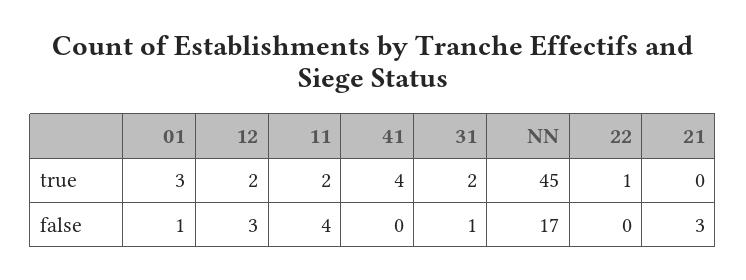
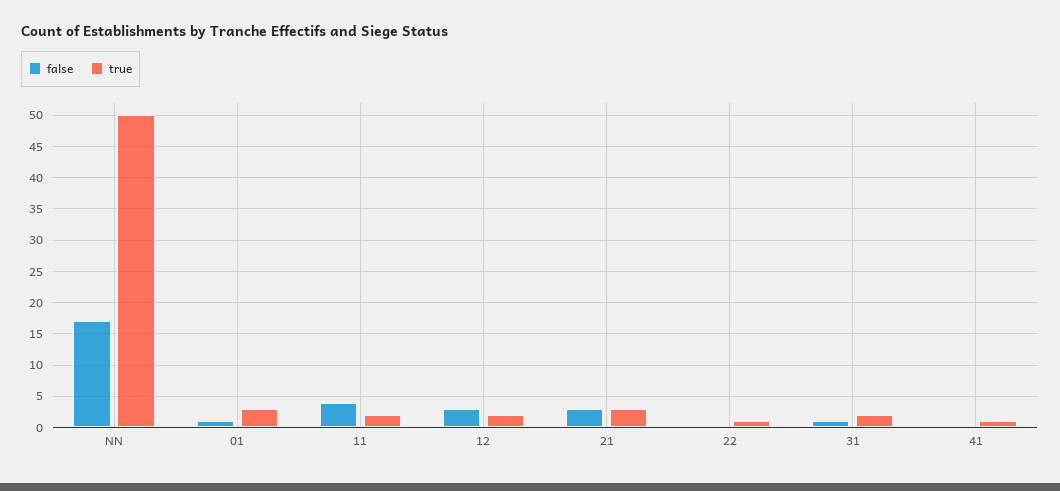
true, 41: 4 -> 1
true, NN: 45 -> 50
true, 21: 0 -> 3

